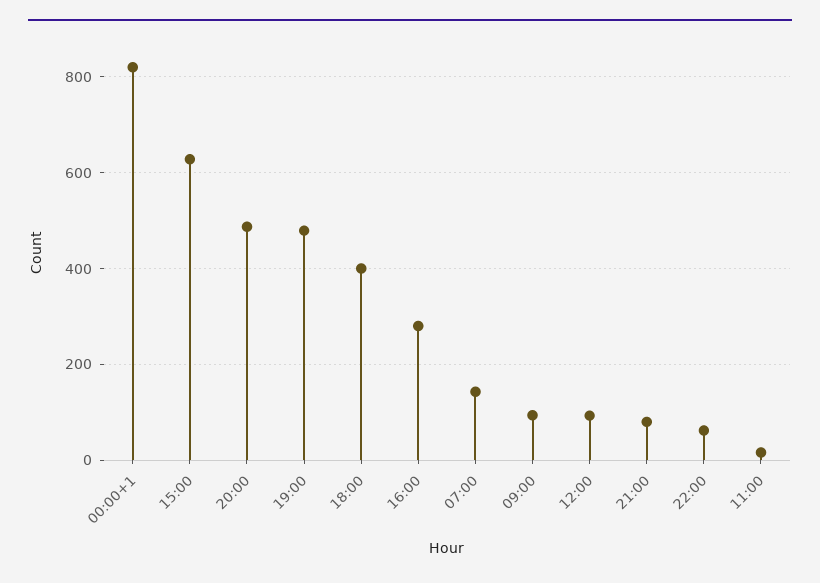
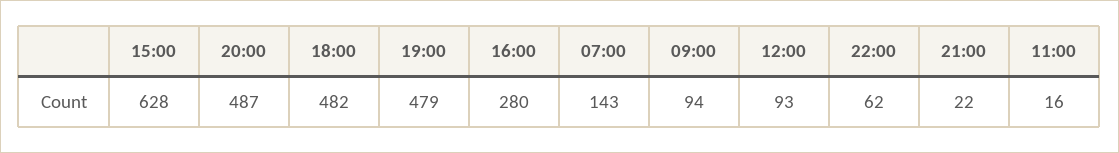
00:00+1: 820 -> none
18:00: 400 -> 482
21:00: 80 -> 22

